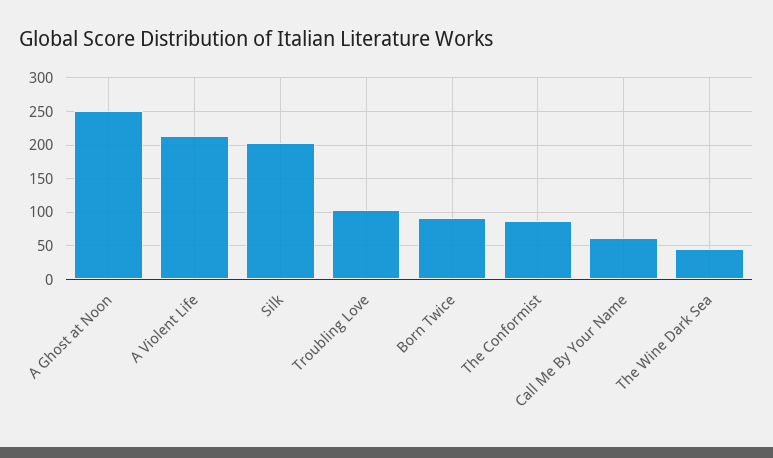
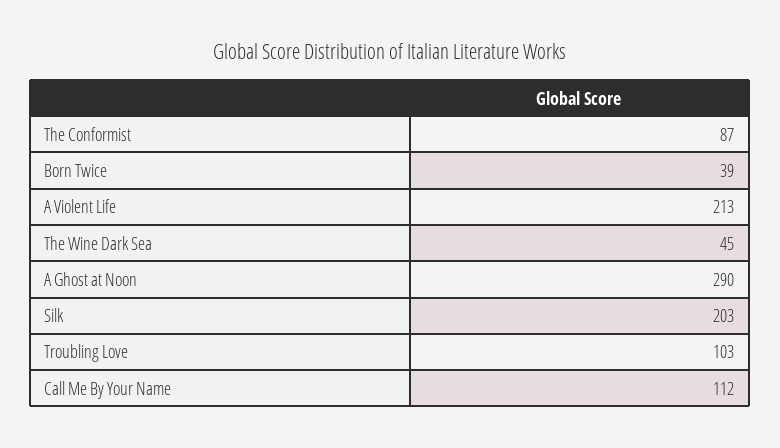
A Ghost at Noon: 250 -> 290
Born Twice: 90 -> 39
Call Me By Your Name: 60 -> 112

